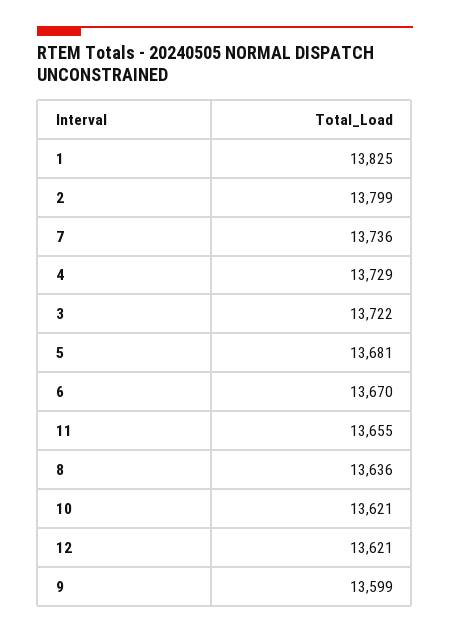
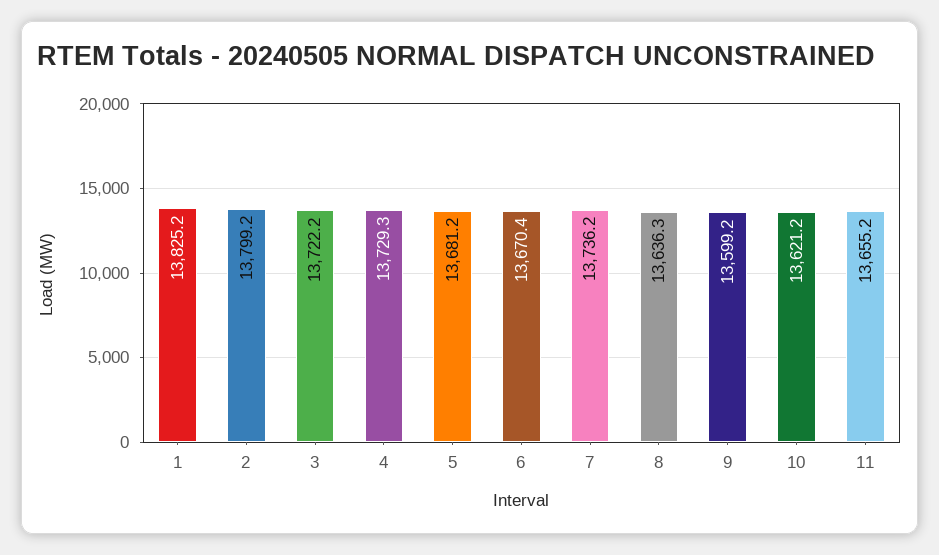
12: 13621 -> none

